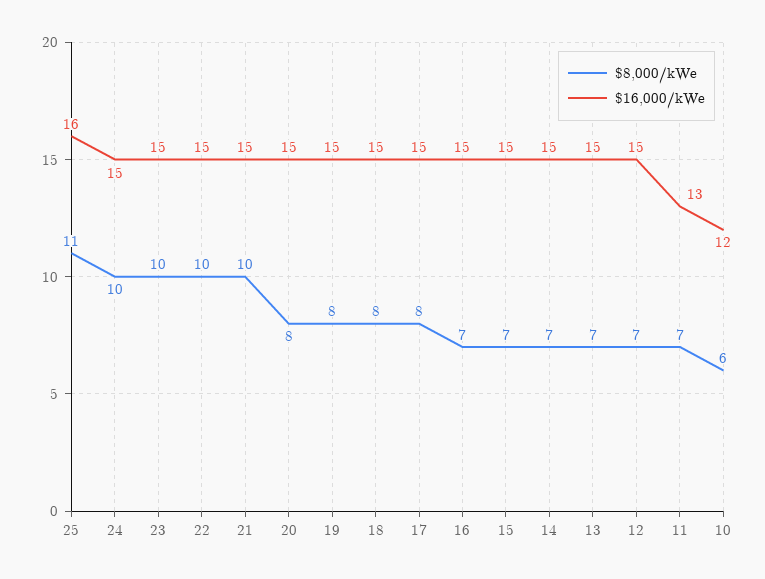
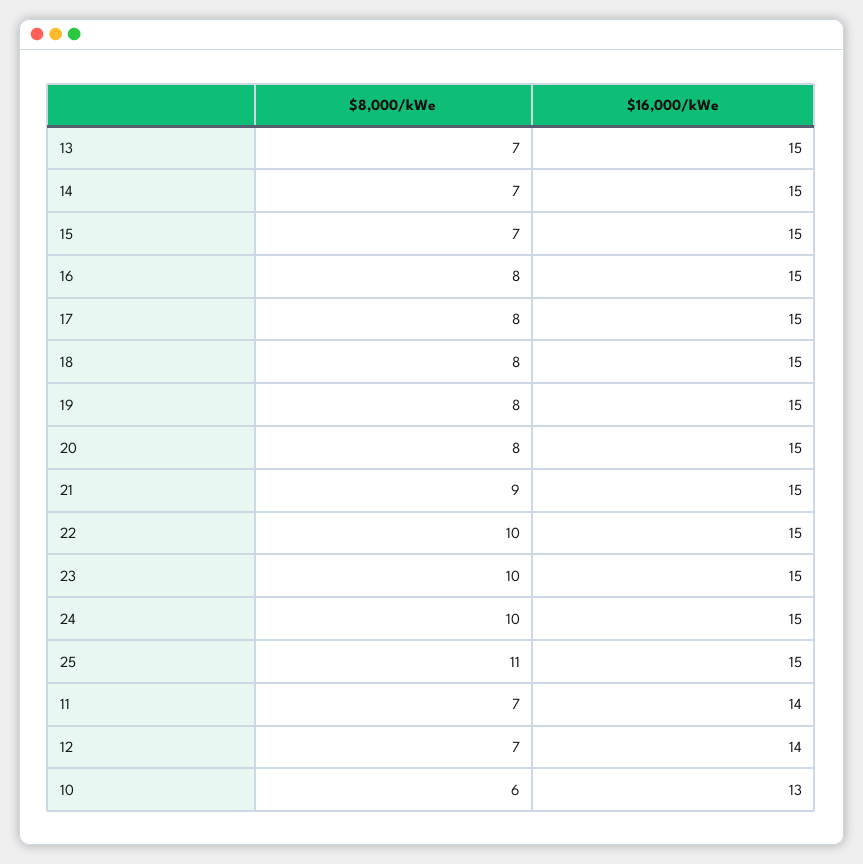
$16,000/kWe, 25: 16 -> 15
$8,000/kWe, 21: 10 -> 9
$8,000/kWe, 16: 7 -> 8
$16,000/kWe, 12: 15 -> 14
$16,000/kWe, 11: 13 -> 14
$16,000/kWe, 10: 12 -> 13

